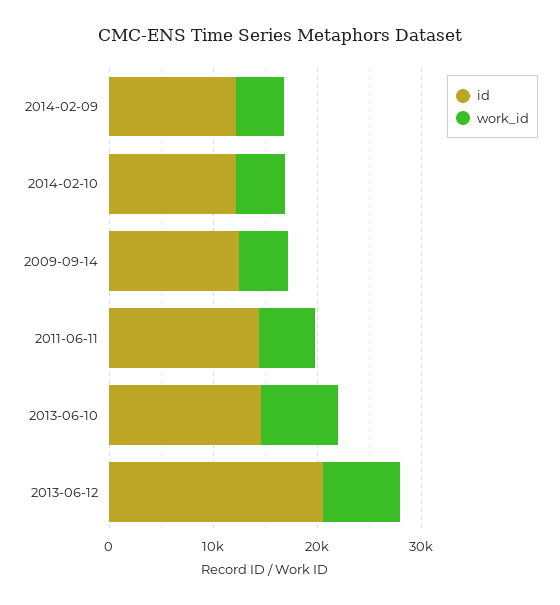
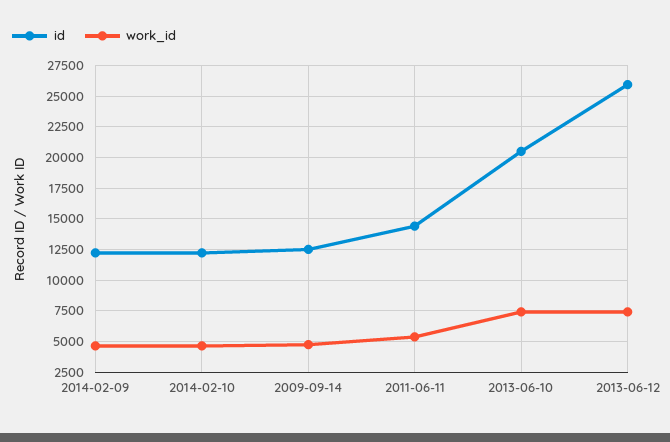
id, 2013-06-10: 14000 -> 20500
id, 2013-06-12: 20000 -> 26000

